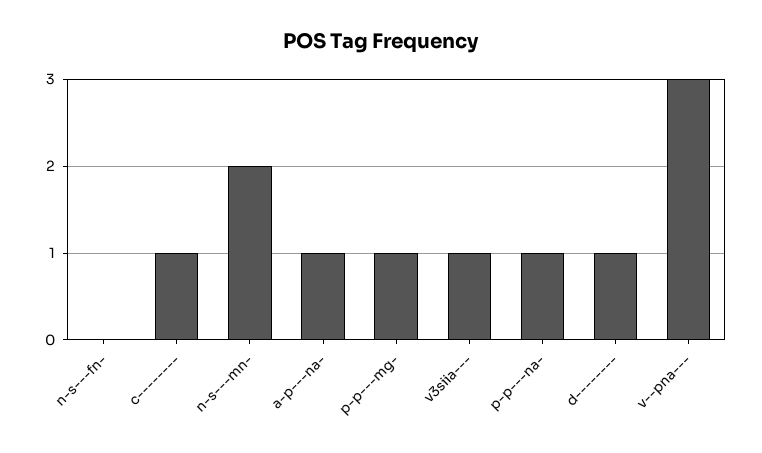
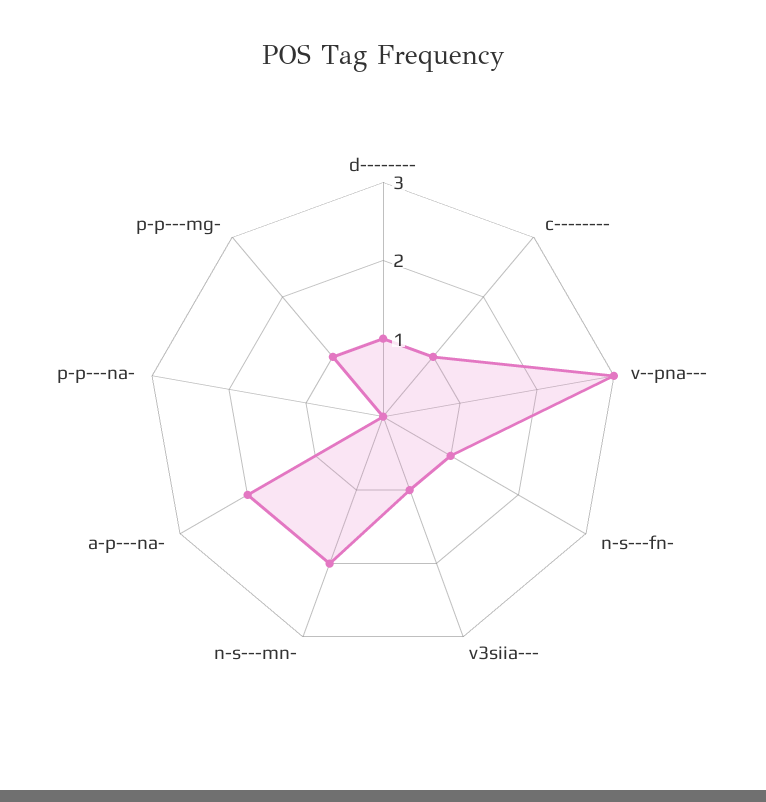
n-s---fn-: 0 -> 1
a-p---na-: 1 -> 2
p-p---na-: 1 -> 0

